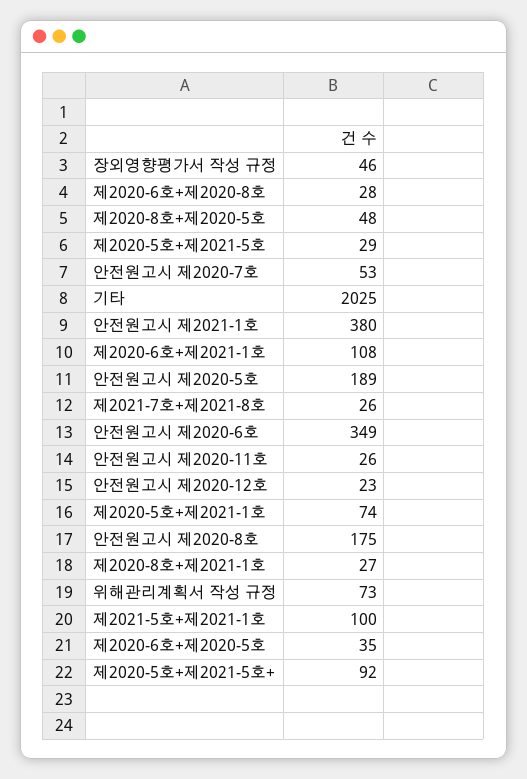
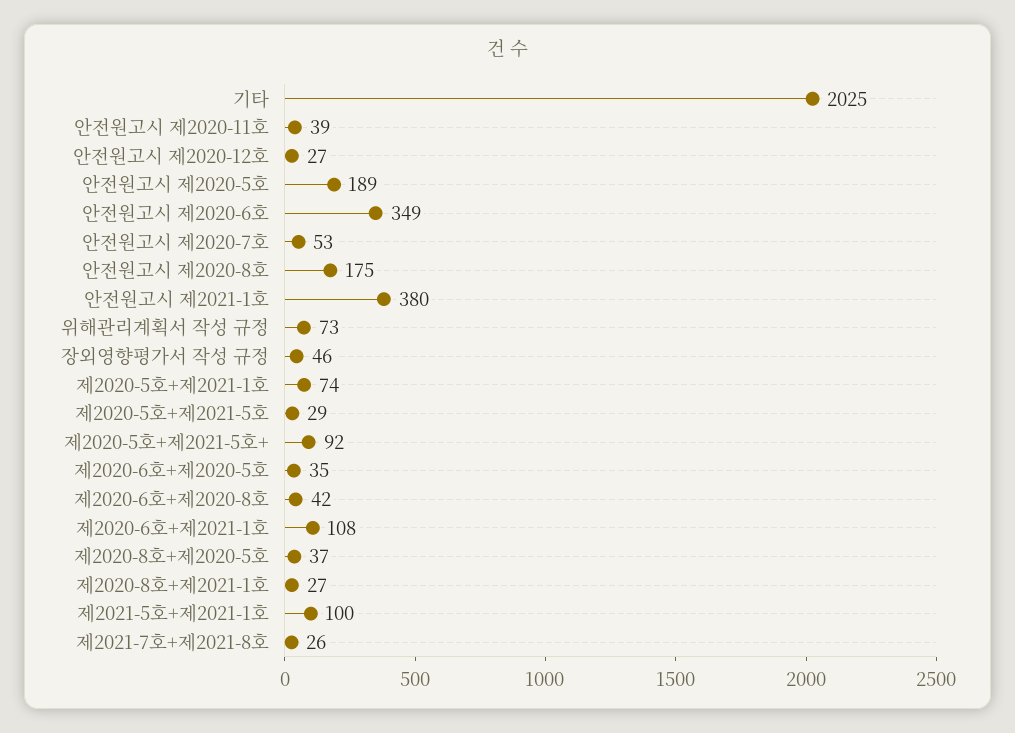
제2020-6호+제2020-8호: 28 -> 42
제2020-8호+제2020-5호: 48 -> 37
안전원고시 제2020-11호: 26 -> 39
안전원고시 제2020-12호: 23 -> 27

